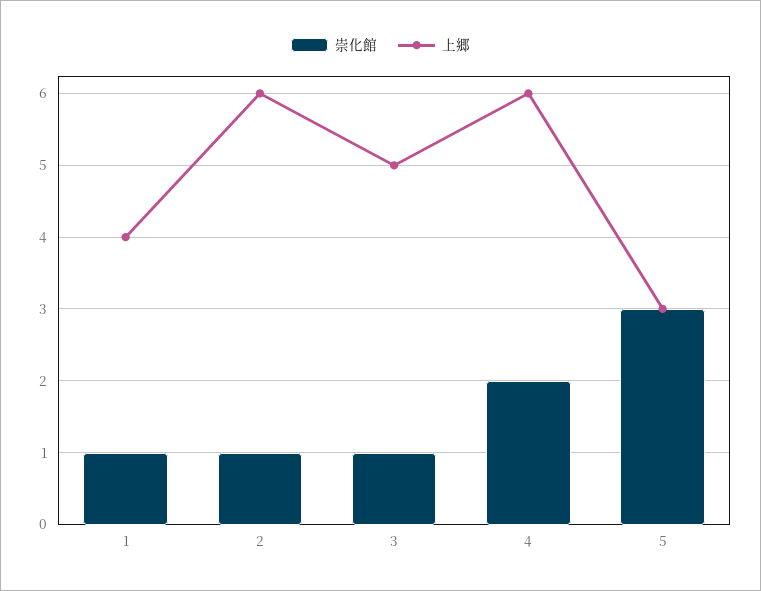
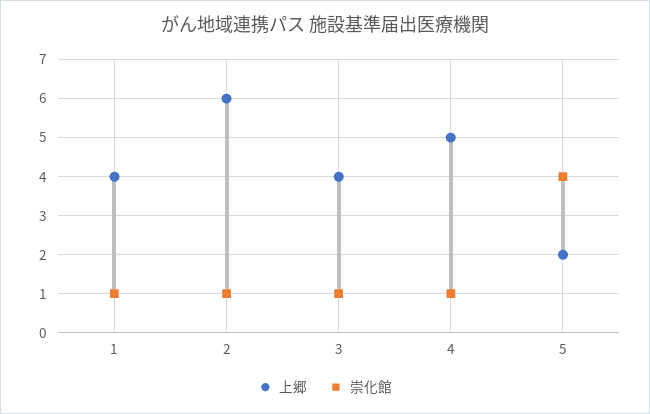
上郷, 3: 5 -> 4
崇化館, 4: 2 -> 1
上郷, 4: 6 -> 5
崇化館, 5: 3 -> 4
上郷, 5: 3 -> 2

